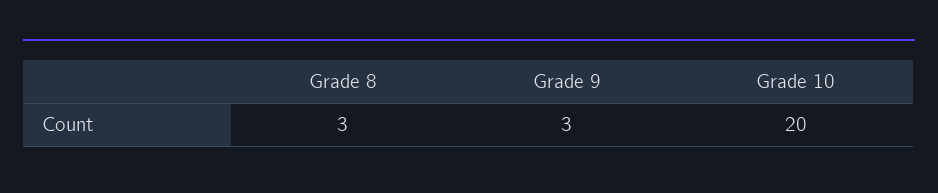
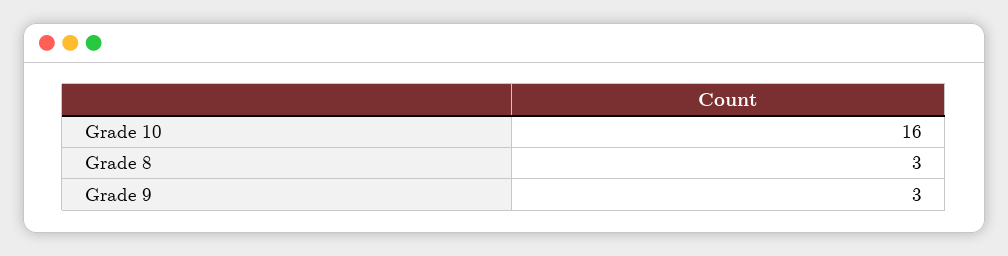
Grade 10: 20 -> 16

